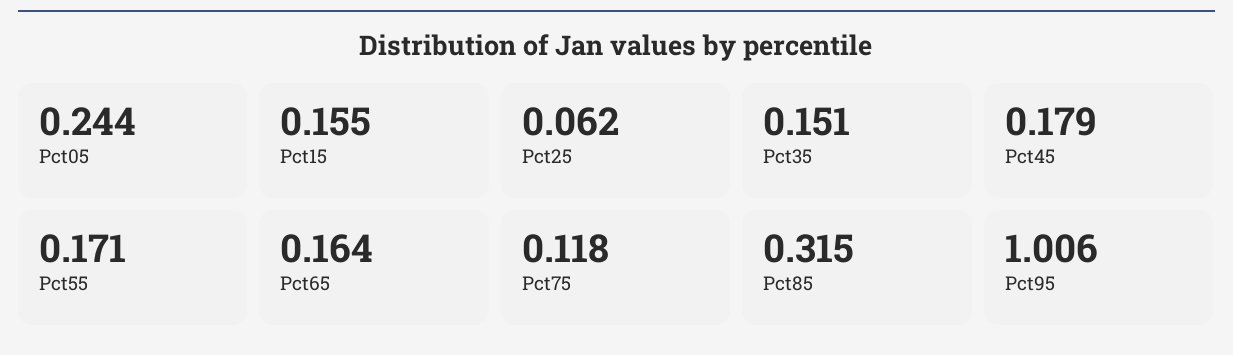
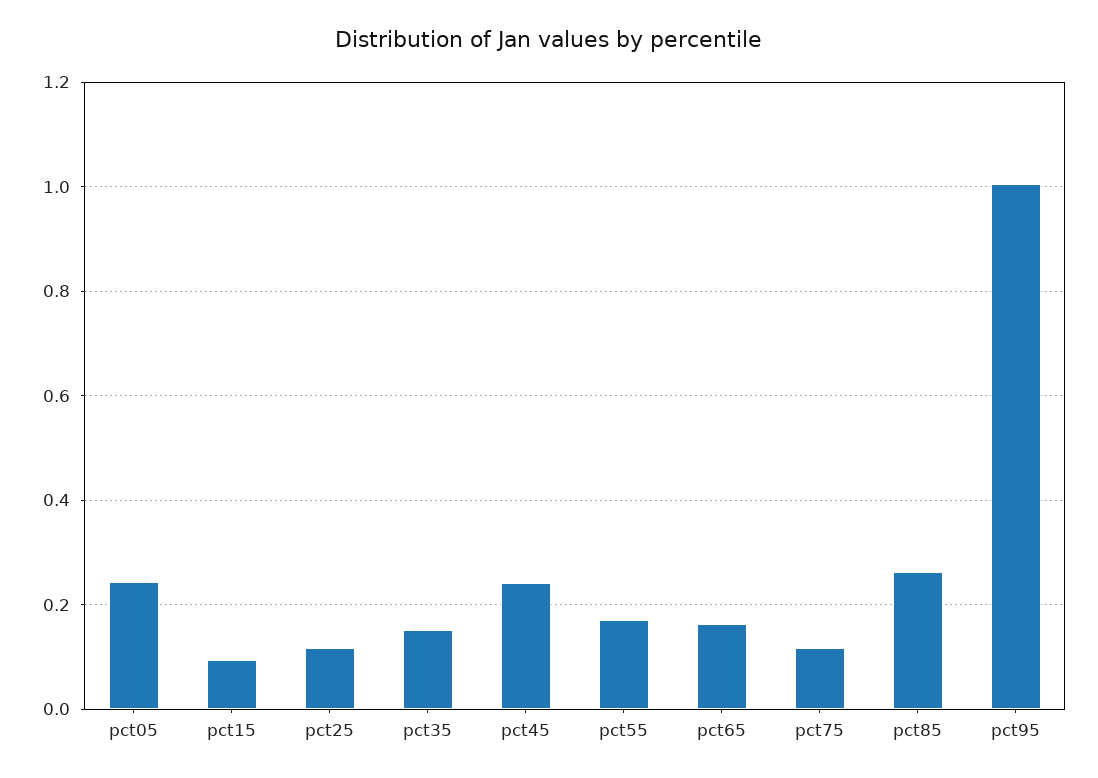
Pct15: 0.155 -> 0.1
Pct25: 0.062 -> 0.12
Pct45: 0.179 -> 0.24
Pct85: 0.315 -> 0.26

